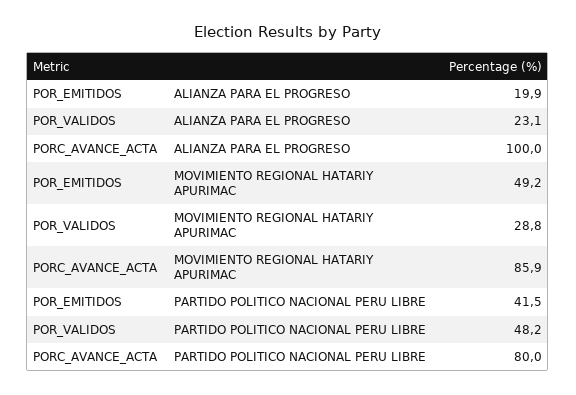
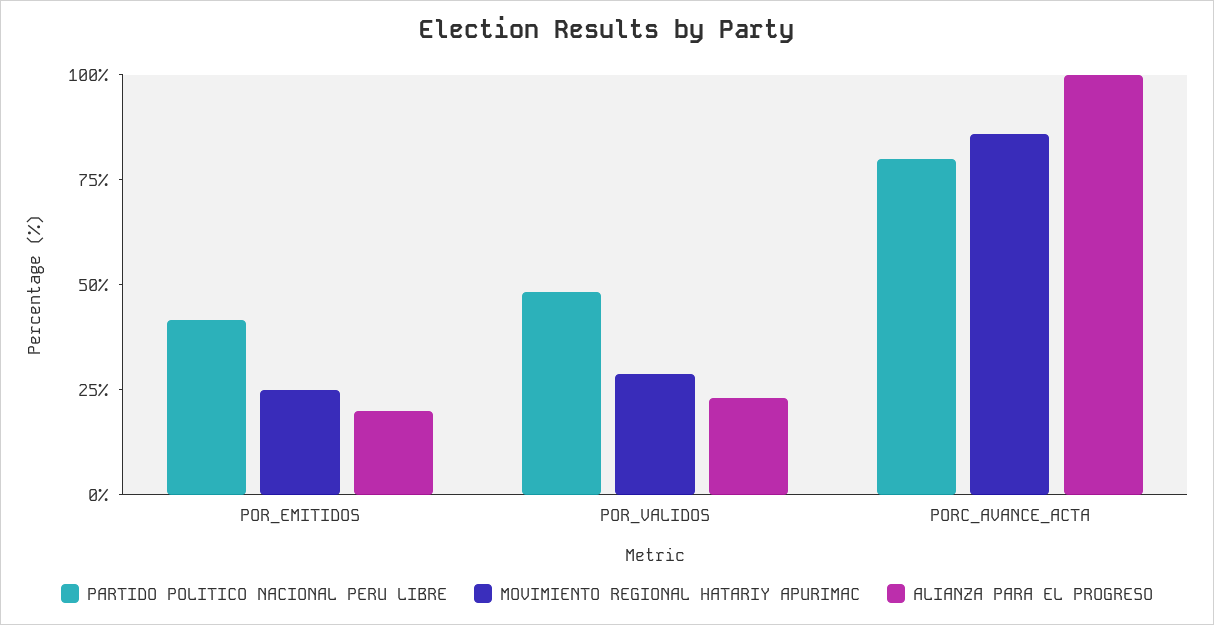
MOVIMIENTO REGIONAL HATARIY APURIMAC, POR_EMITIDOS: 49.2 -> 25

